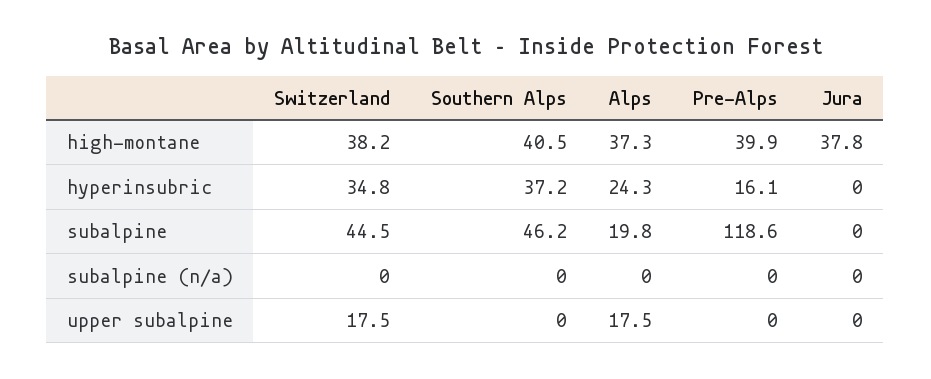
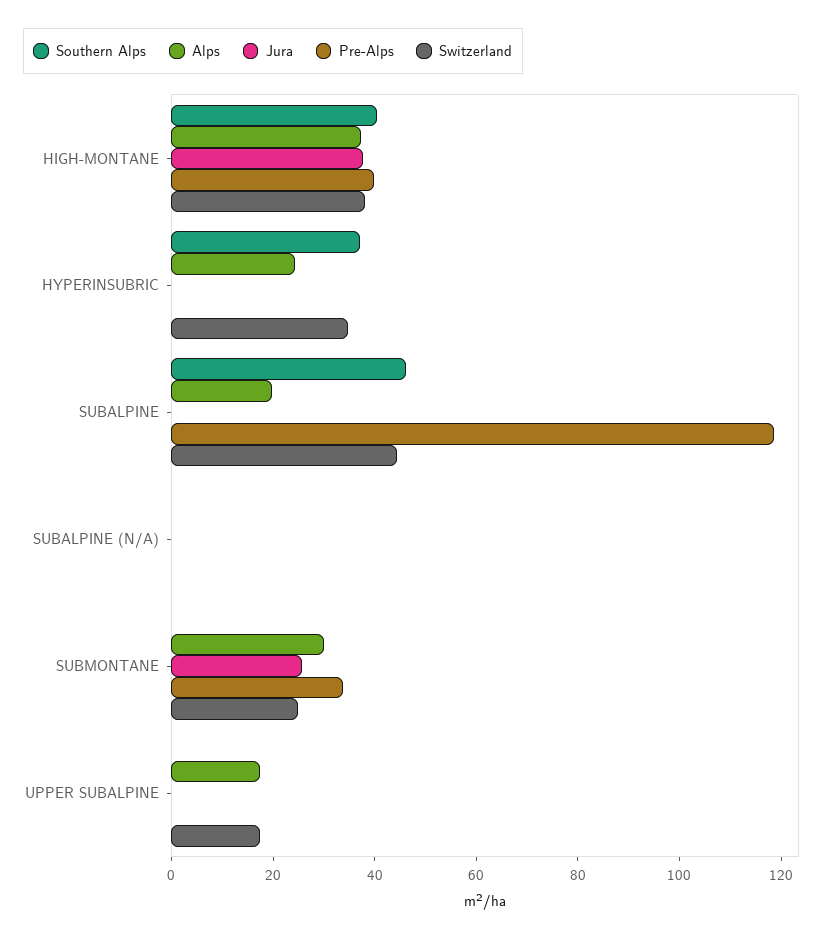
Pre-Alps, hyperinsubric: 16.1 -> 0
Southern Alps, SUBMONTANE: none -> 0
Alps, SUBMONTANE: none -> 30
Jura, SUBMONTANE: none -> 25
Pre-Alps, SUBMONTANE: none -> 35
Switzerland, SUBMONTANE: none -> 25

